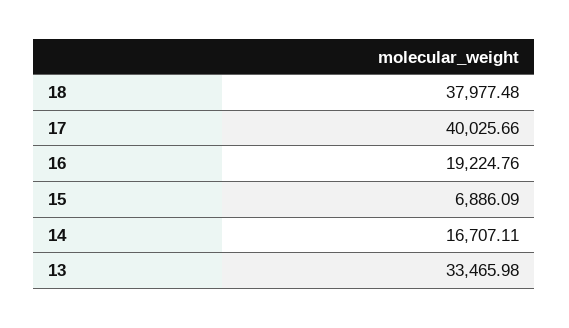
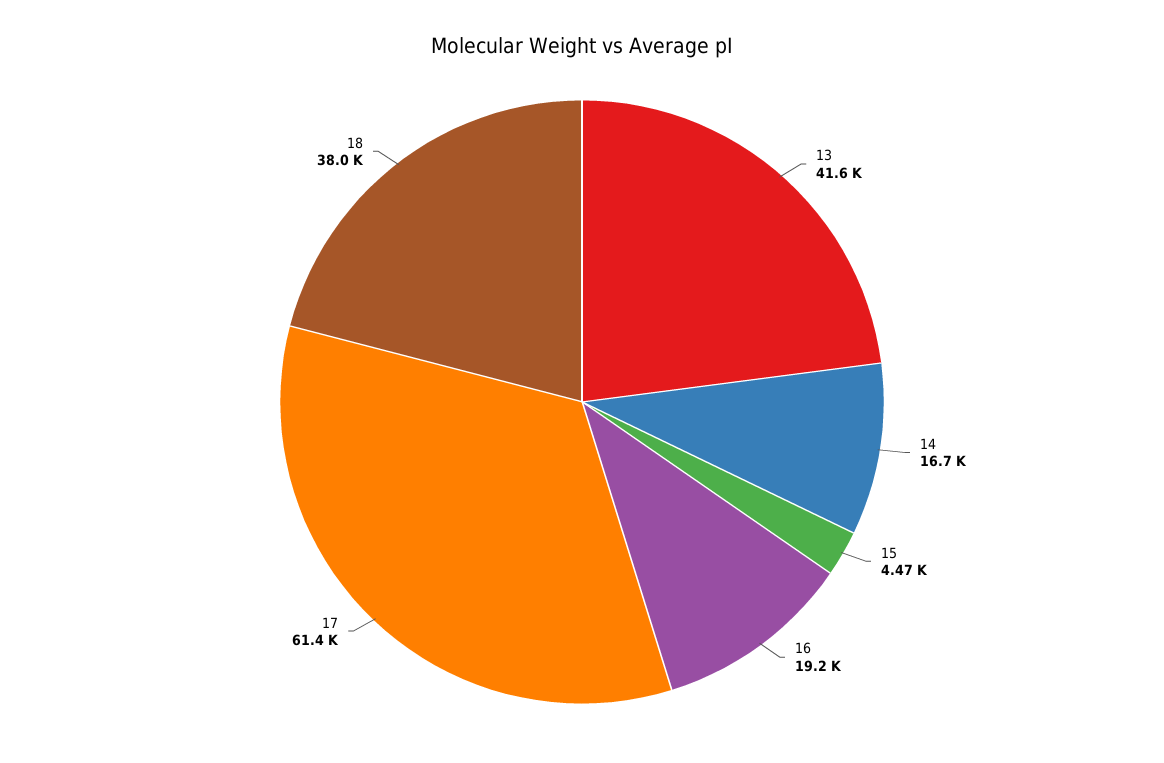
17: 40025.66 -> 61400
15: 6886.09 -> 4470
13: 33465.98 -> 41600

